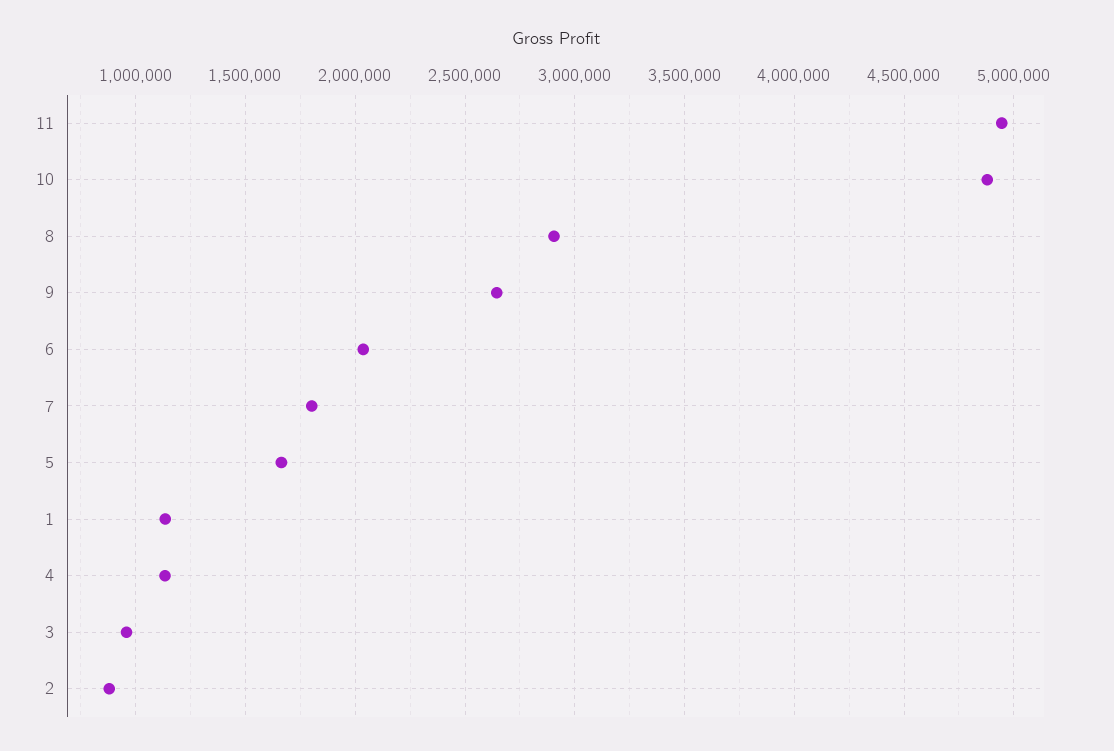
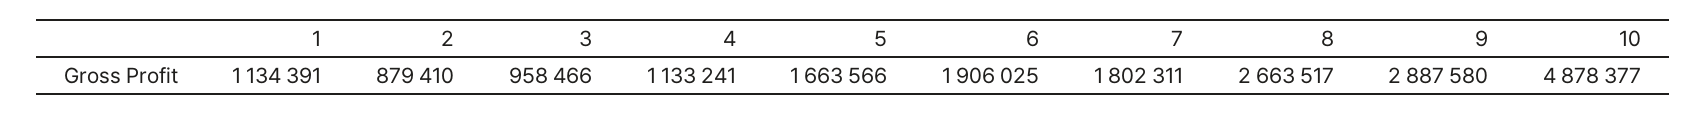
11: 4950000 -> none
8: 2900000 -> 2663517
9: 2650000 -> 2887580
6: 2050000 -> 1906025

